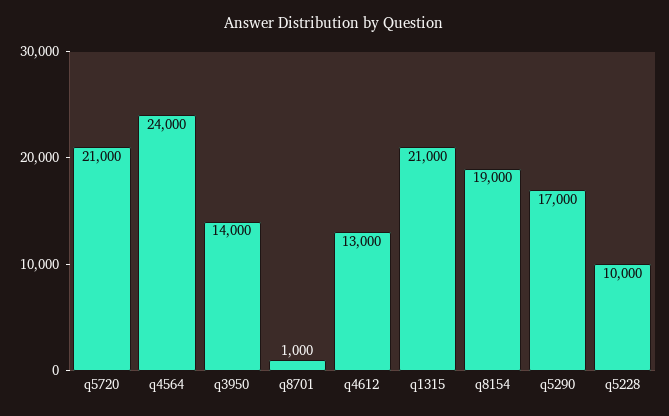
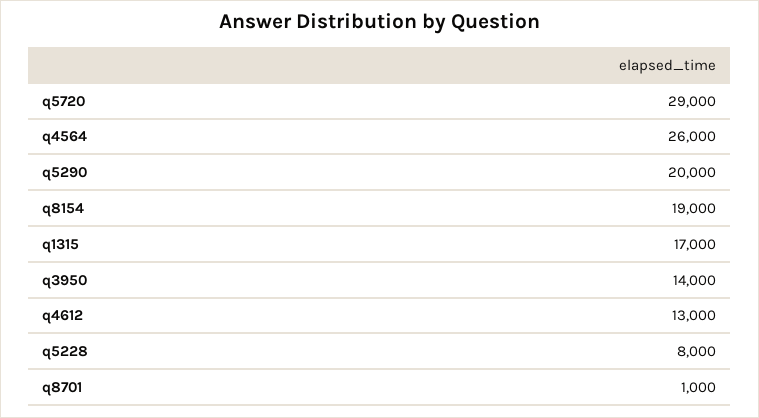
q5720: 21000 -> 29000
q4564: 24000 -> 26000
q1315: 21000 -> 17000
q5290: 17000 -> 20000
q5228: 10000 -> 8000

